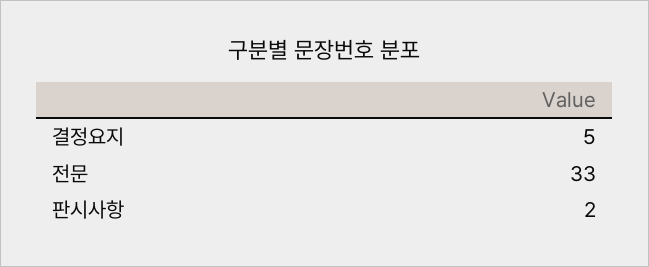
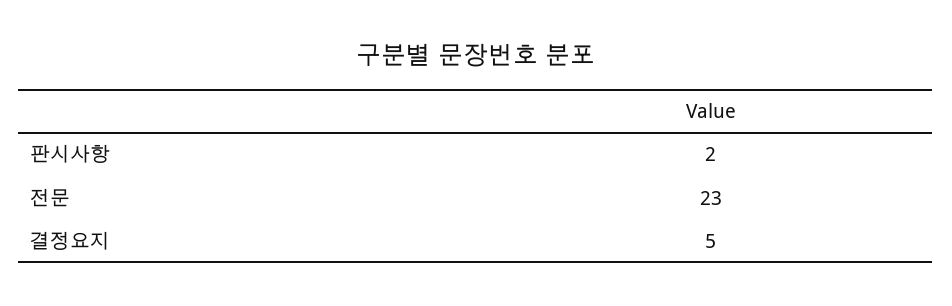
전문: 33 -> 23

